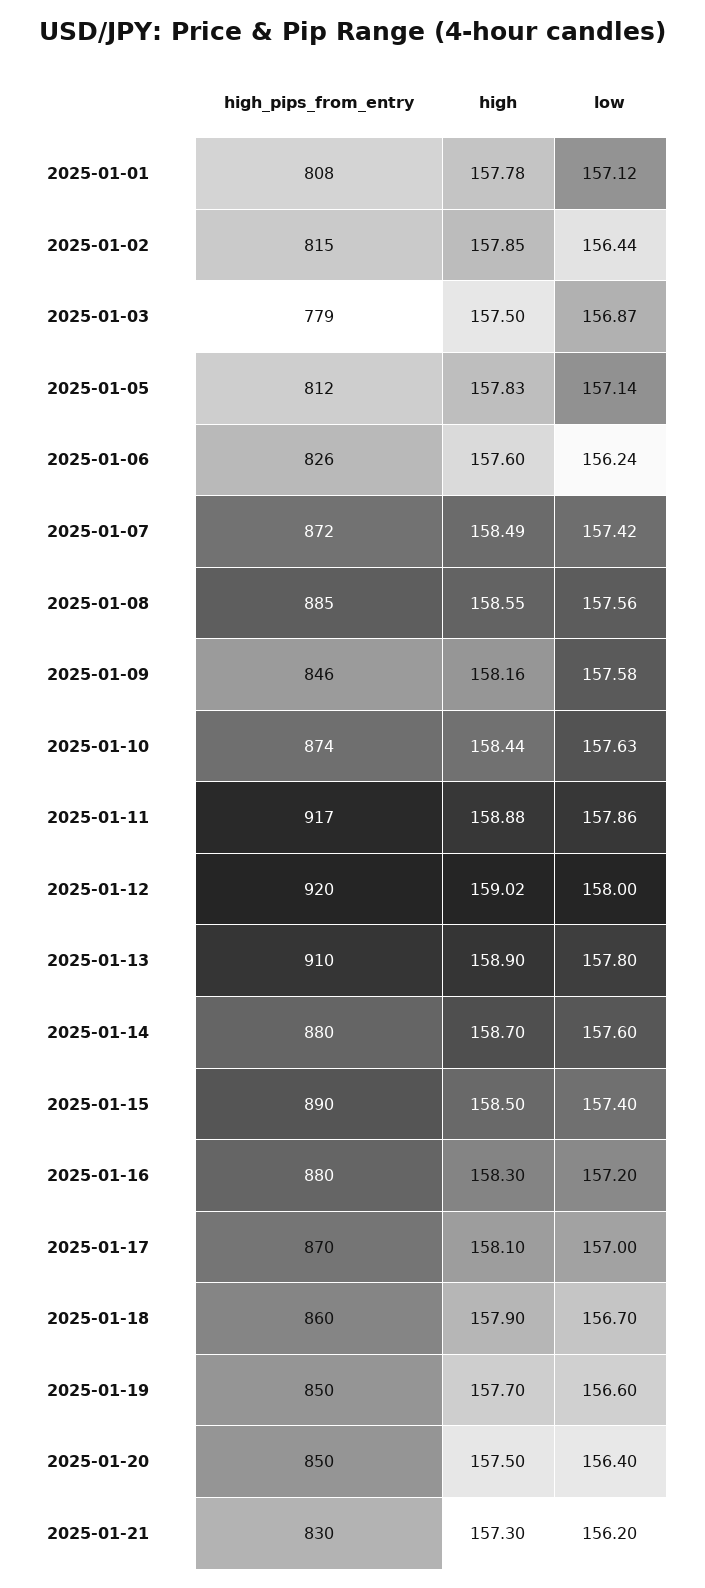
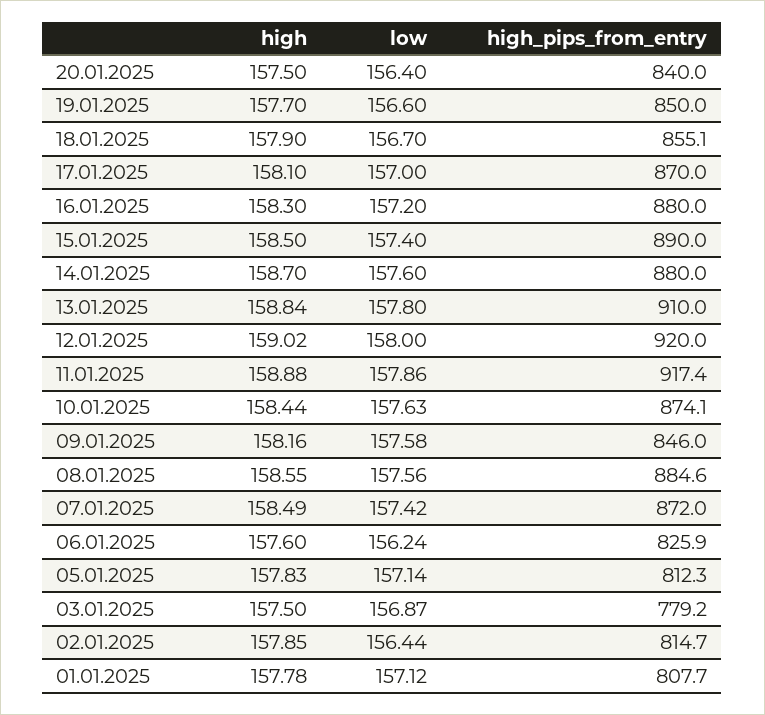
high, 2025-01-13: 158.9 -> 158.84
high_pips_from_entry, 2025-01-18: 860 -> 855.1
high_pips_from_entry, 2025-01-20: 850 -> 840
high_pips_from_entry, 2025-01-21: 830 -> none
high, 2025-01-21: 157.3 -> none
low, 2025-01-21: 156.2 -> none

